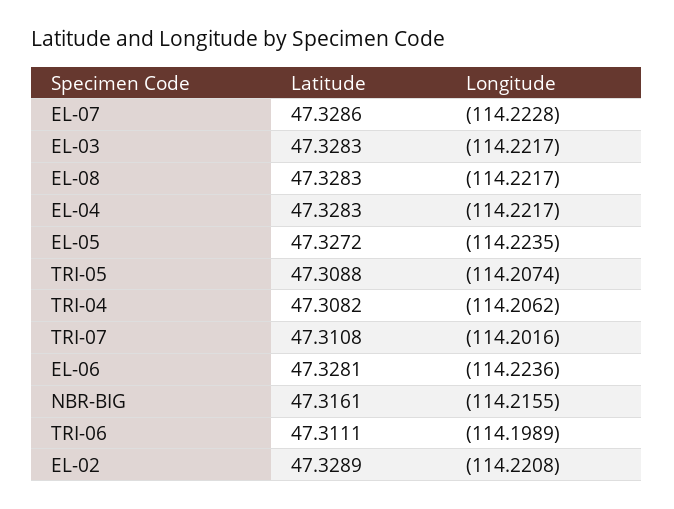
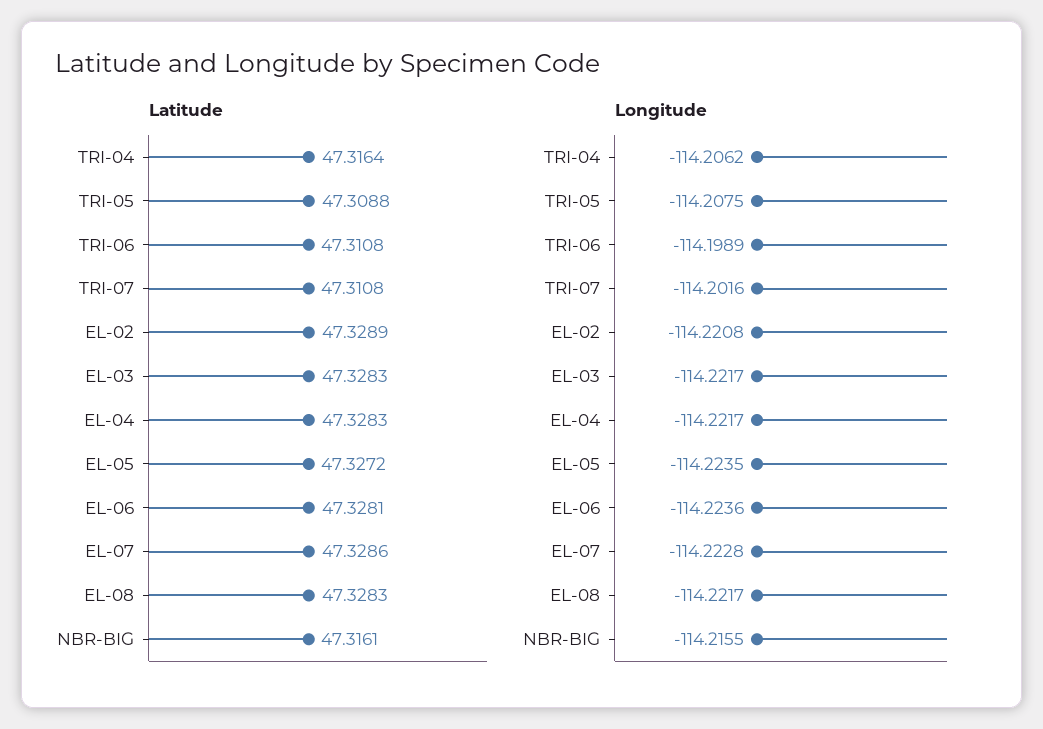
Longitude, TRI-05: -114.2074 -> -114.2075
Latitude, TRI-04: 47.3082 -> 47.3164
Latitude, TRI-06: 47.3111 -> 47.3108

